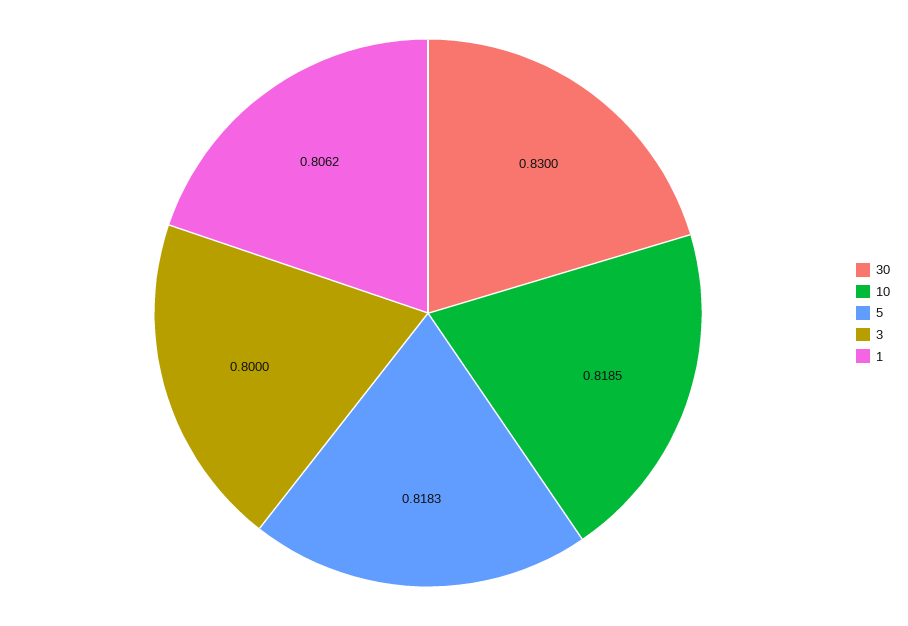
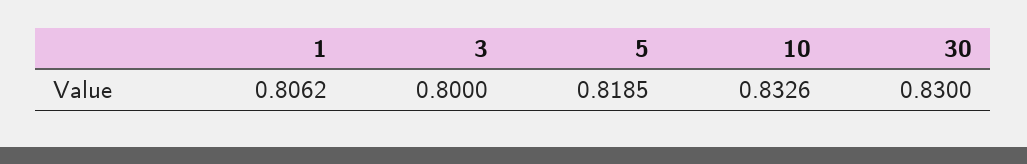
10: 0.8185 -> 0.8326
5: 0.8183 -> 0.8185

